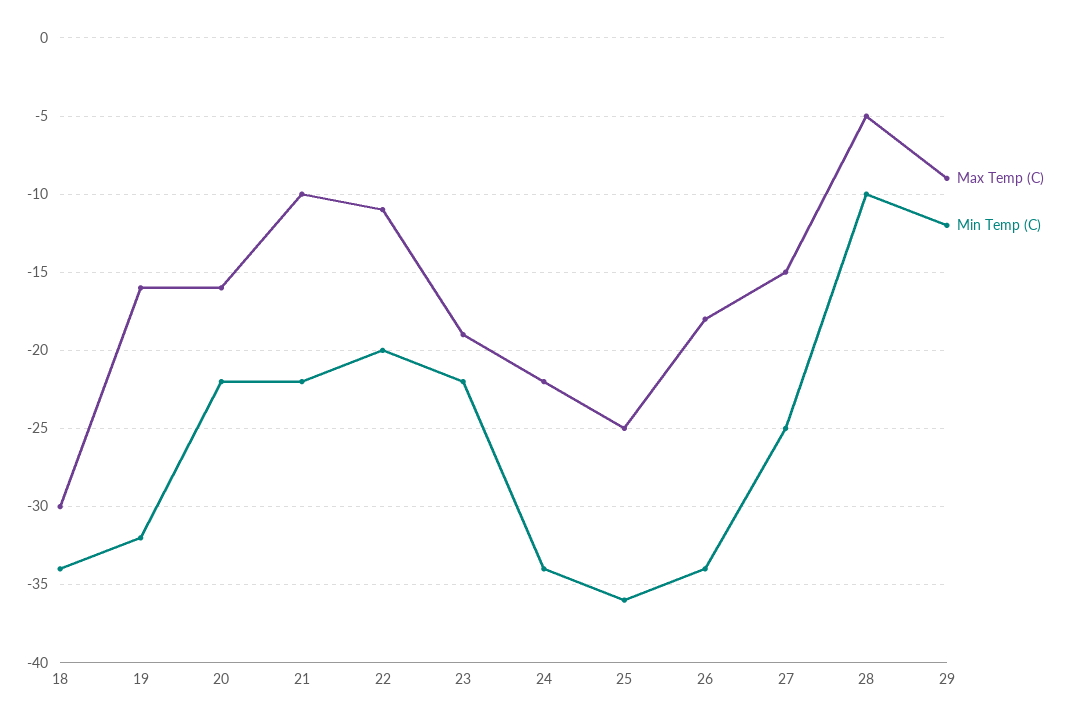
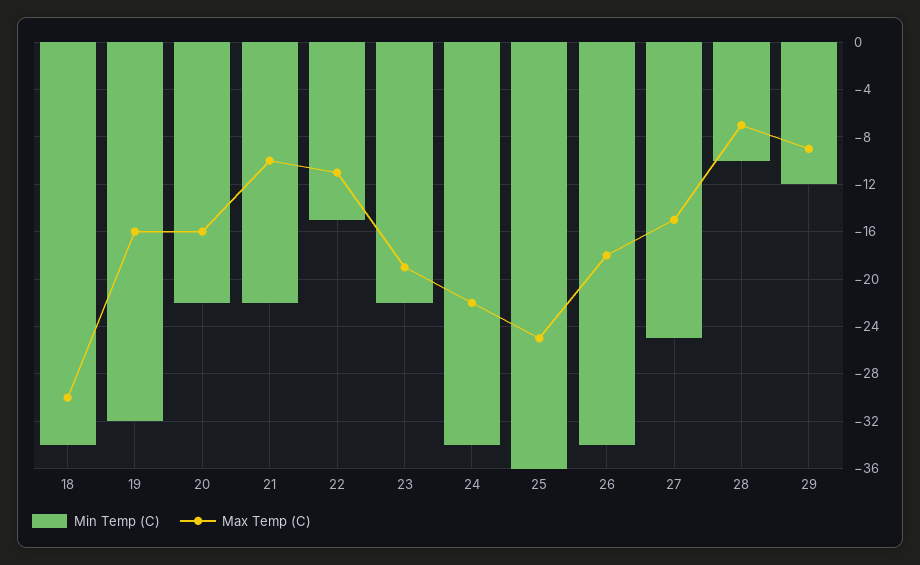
Min Temp (C), 22: -20 -> -15
Max Temp (C), 28: -5 -> -7

